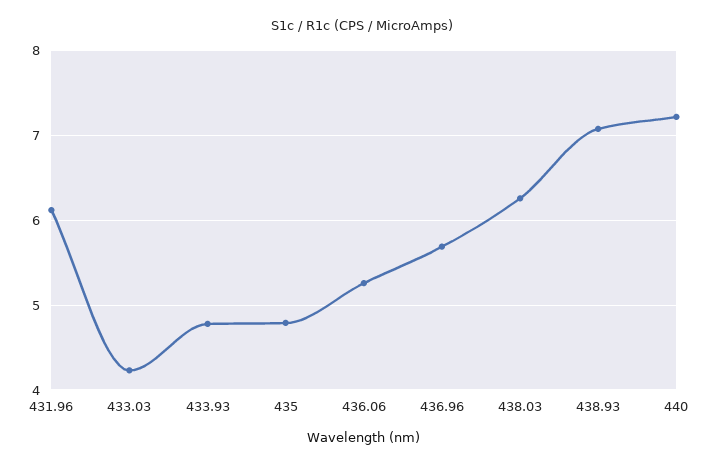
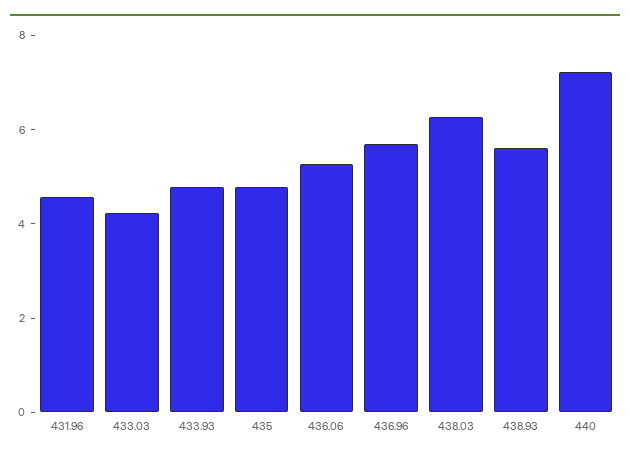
431.96: 6.1 -> 4.5
438.93: 7.1 -> 5.5

